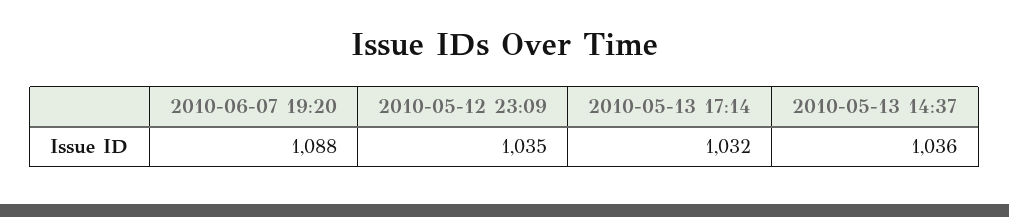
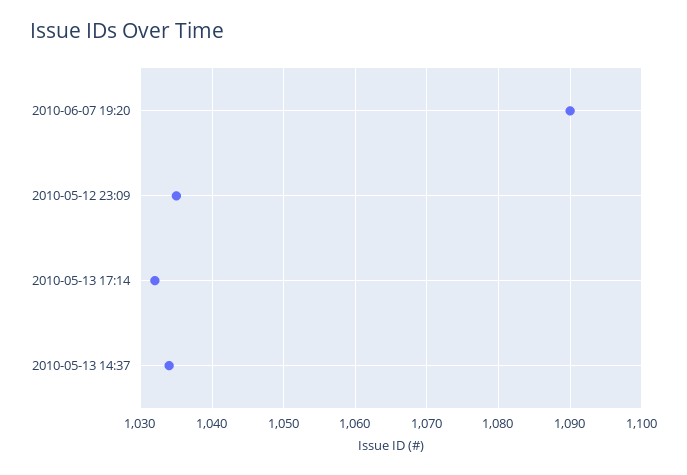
2010-06-07 19:20: 1088 -> 1090
2010-05-13 14:37: 1036 -> 1034

